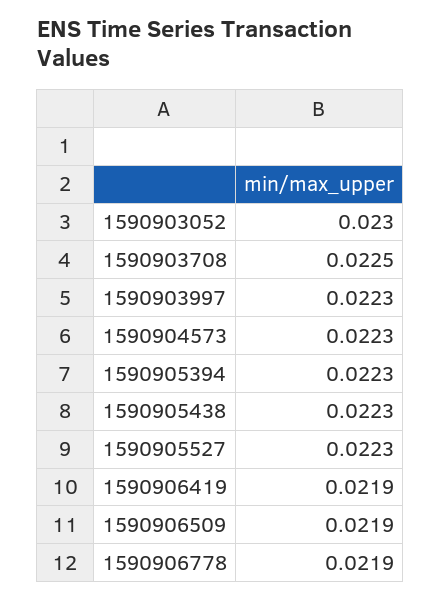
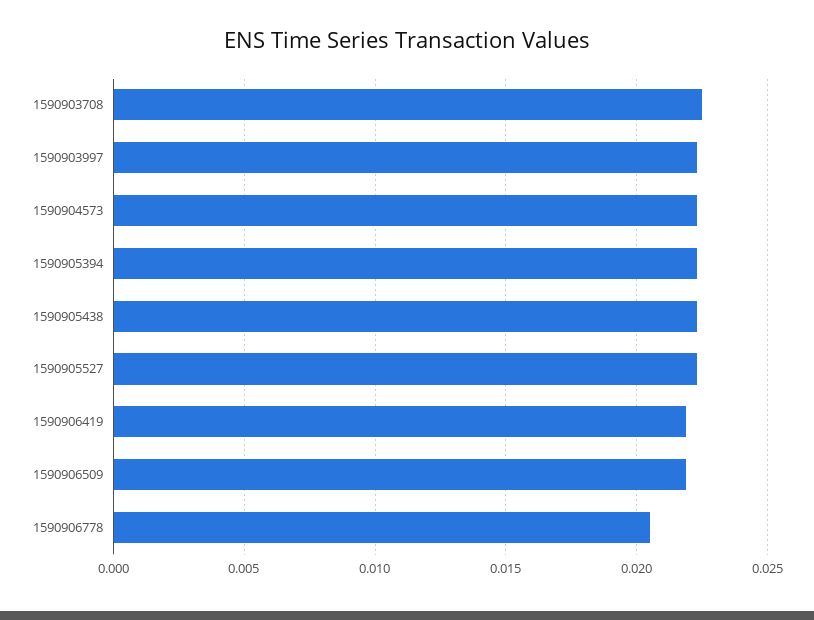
1590903052: 0.023 -> none
1590906778: 0.0219 -> 0.0205

